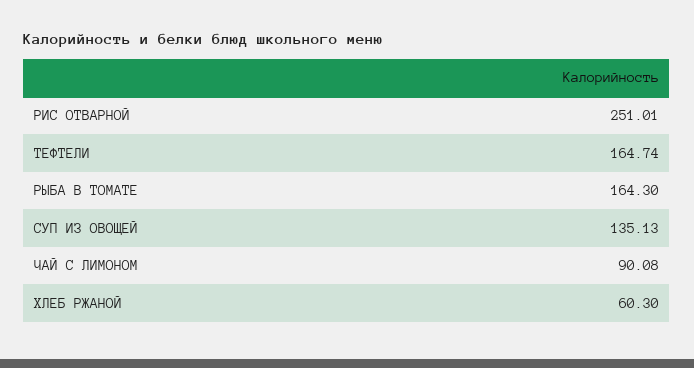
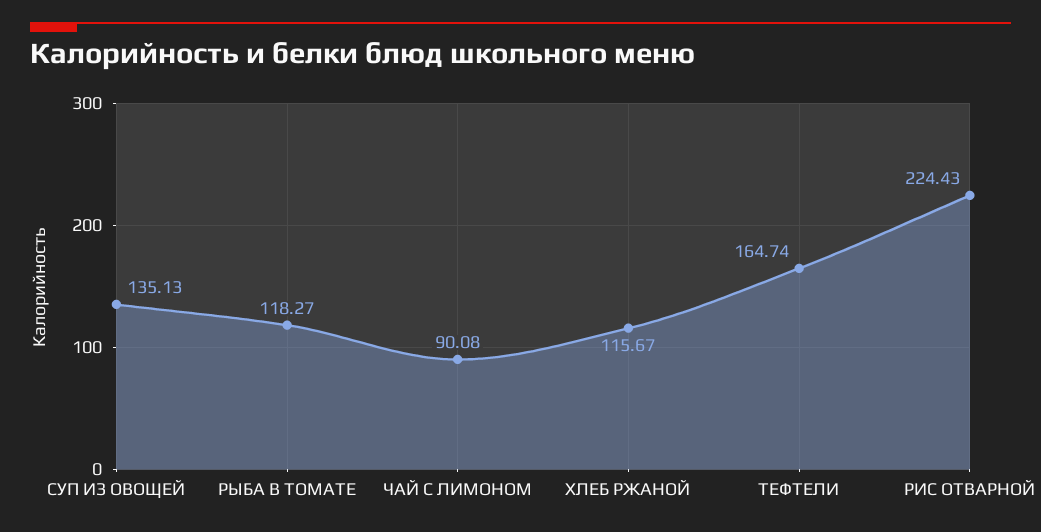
РИС ОТВАРНОЙ: 251.01 -> 224.43
РЫБА В ТОМАТЕ: 164.3 -> 118.27
ХЛЕБ РЖАНОЙ: 60.3 -> 115.67

